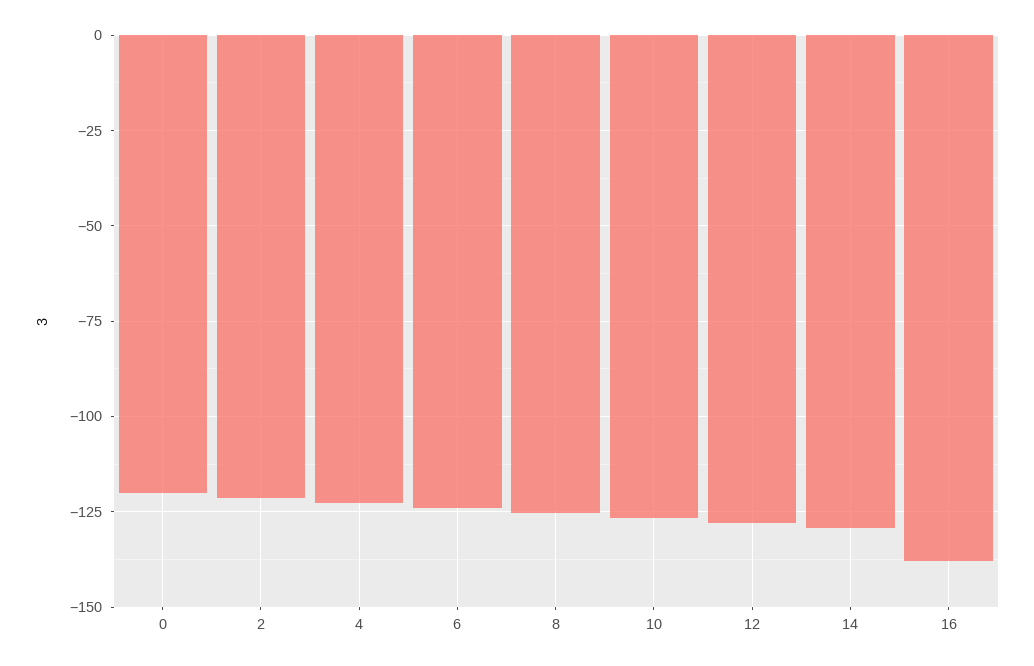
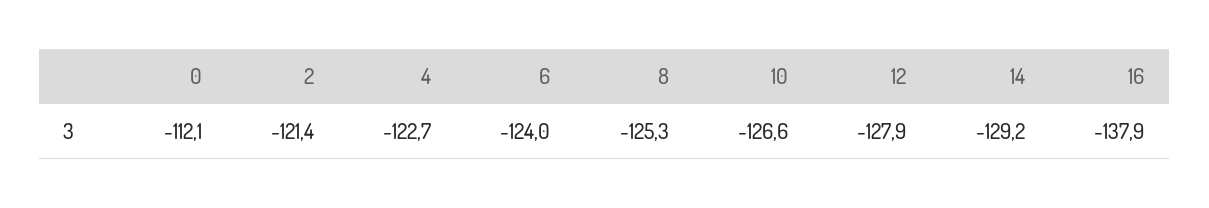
0: -120 -> -112.1

